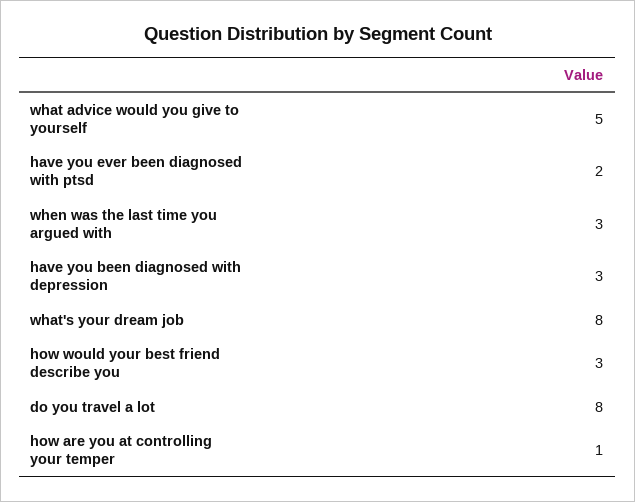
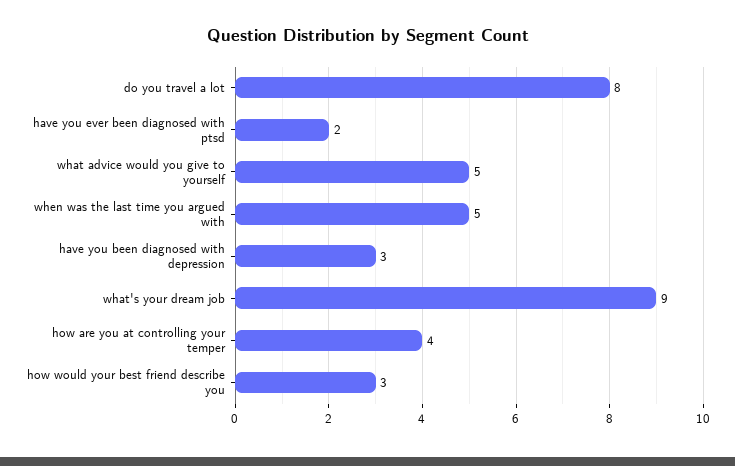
when was the last time you argued with: 3 -> 5
what's your dream job: 8 -> 9
how are you at controlling your temper: 1 -> 4

